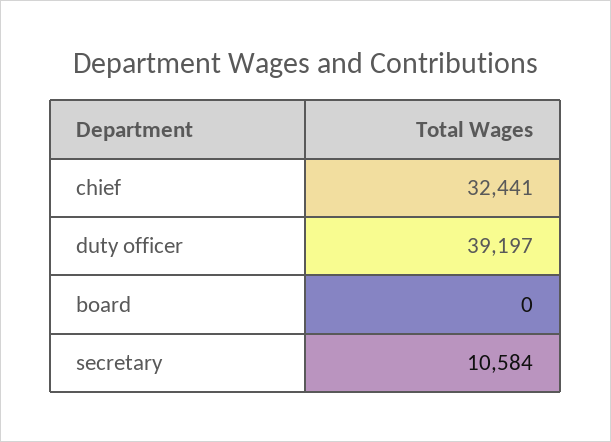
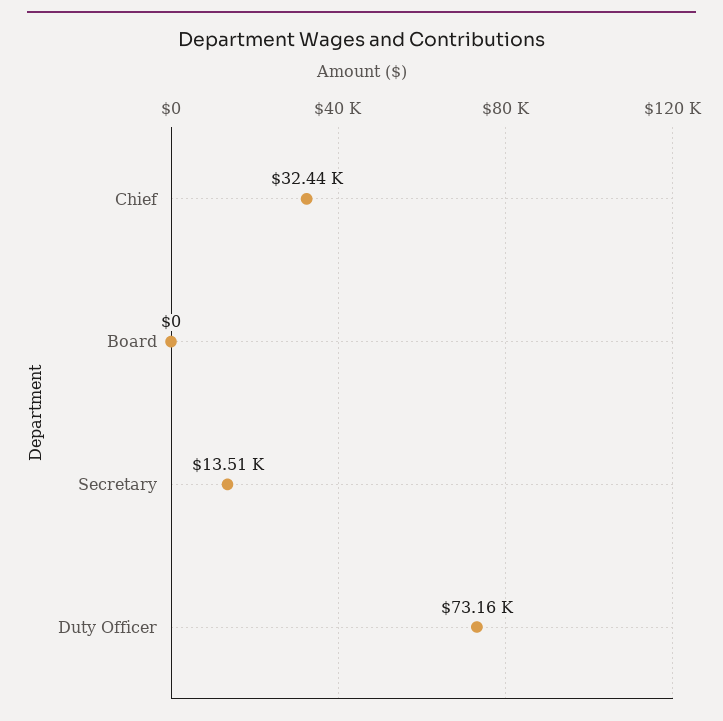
duty officer: 39197 -> 73160
secretary: 10584 -> 13510

